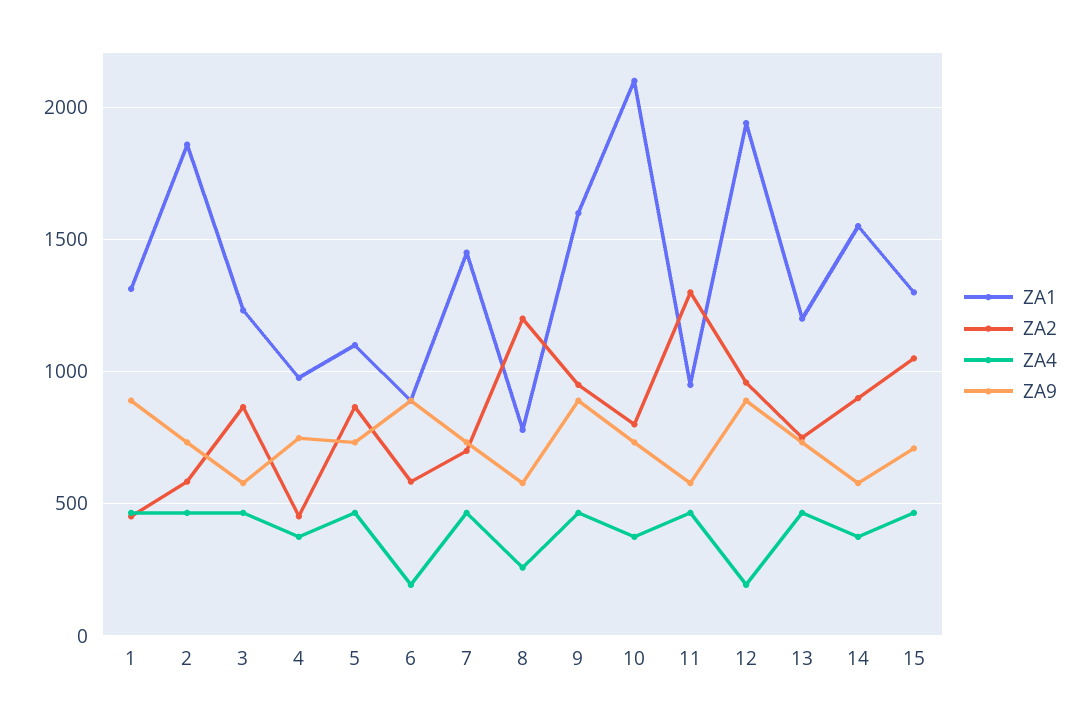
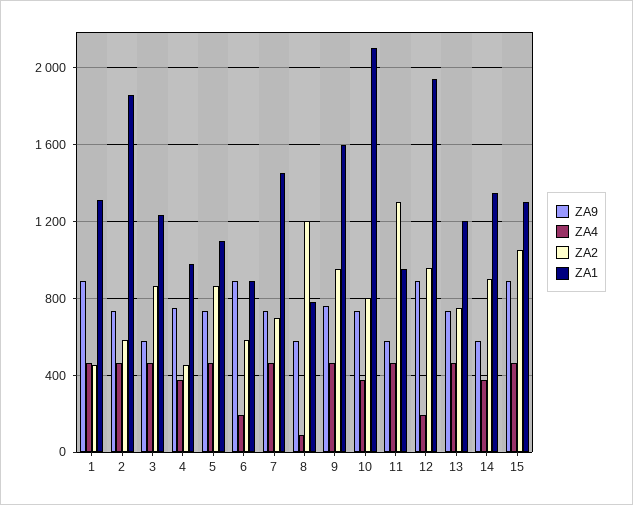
ZA4, 8: 250 -> 100
ZA9, 9: 900 -> 750
ZA1, 14: 1550 -> 1350
ZA9, 15: 700 -> 900

